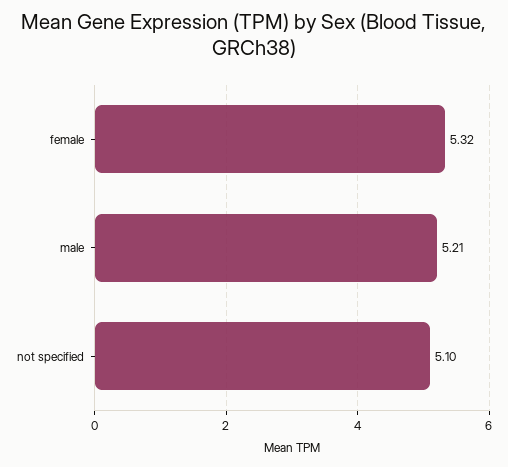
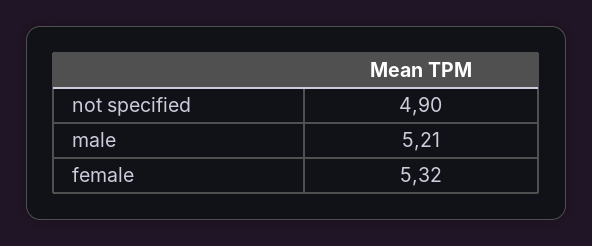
not specified: 5.1 -> 4.9

